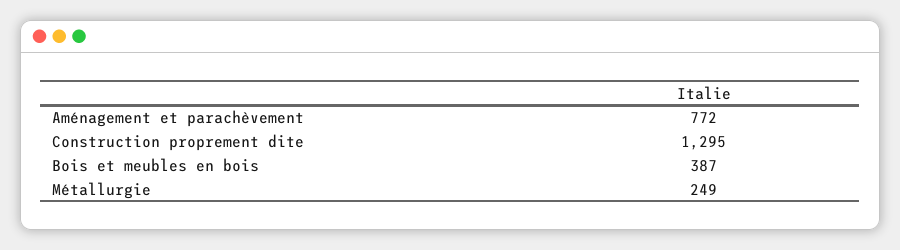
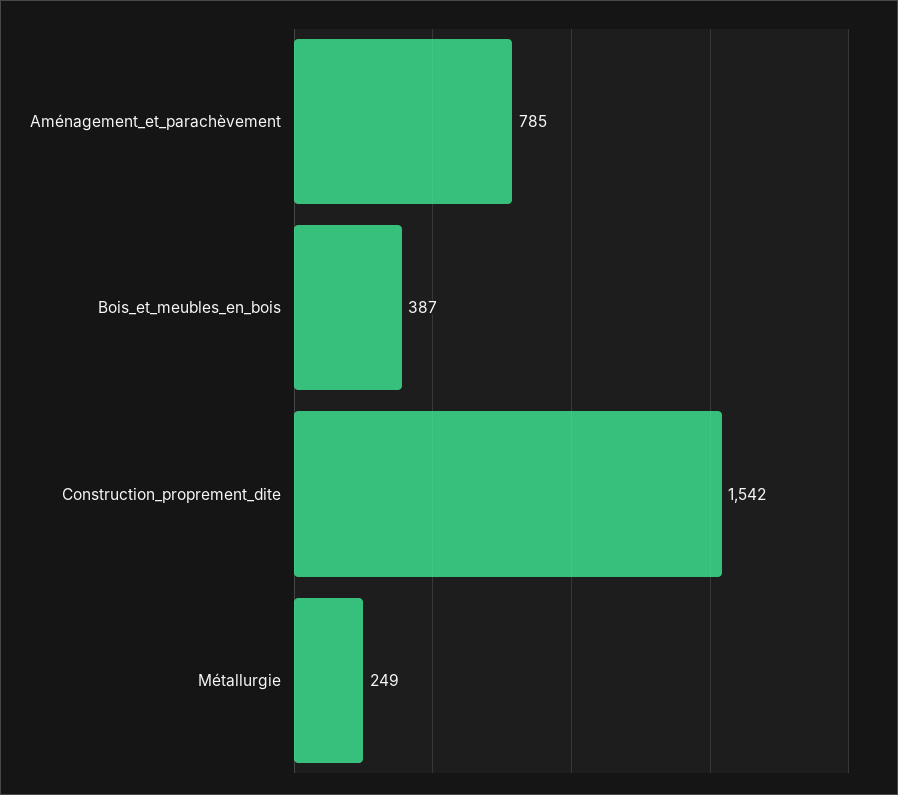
Aménagement et parachèvement: 772 -> 785
Construction proprement dite: 1295 -> 1542

